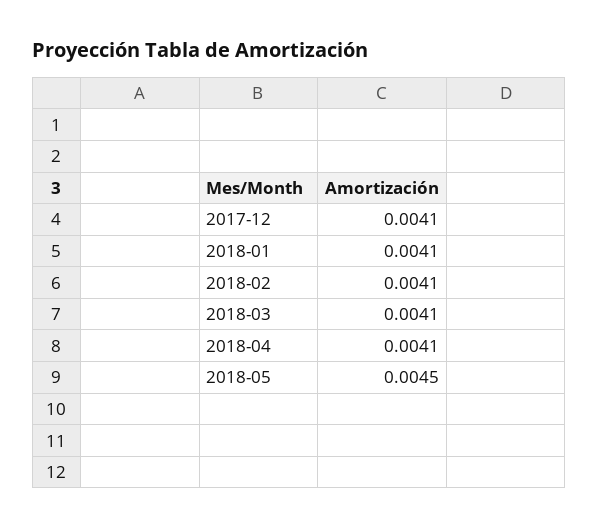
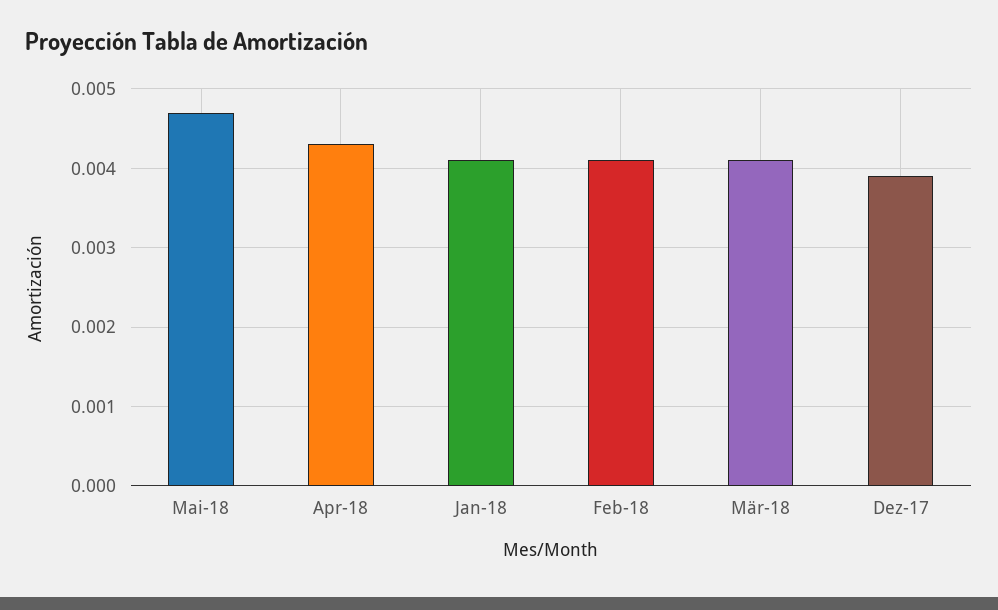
2017-12: 0.0041 -> 0.0039
2018-04: 0.0041 -> 0.0043
2018-05: 0.0045 -> 0.0047

